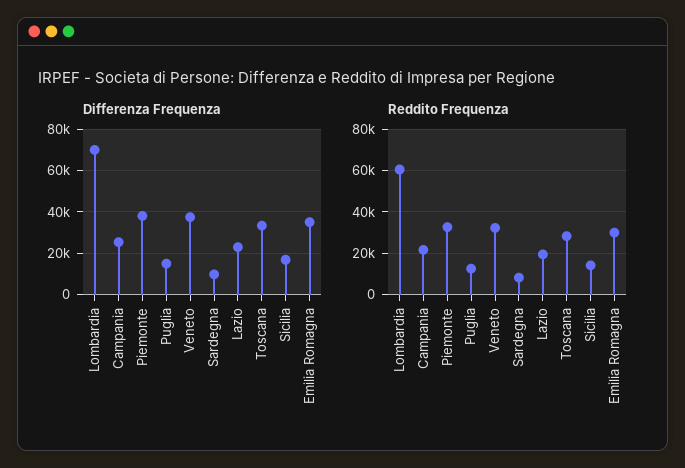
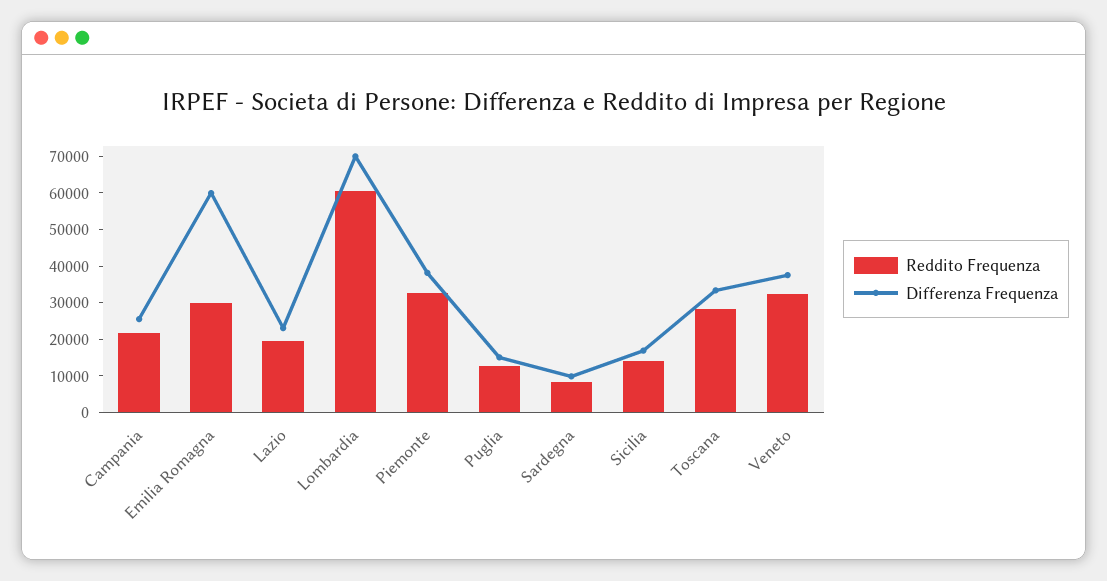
Differenza Frequenza, Emilia Romagna: 35000 -> 60000

